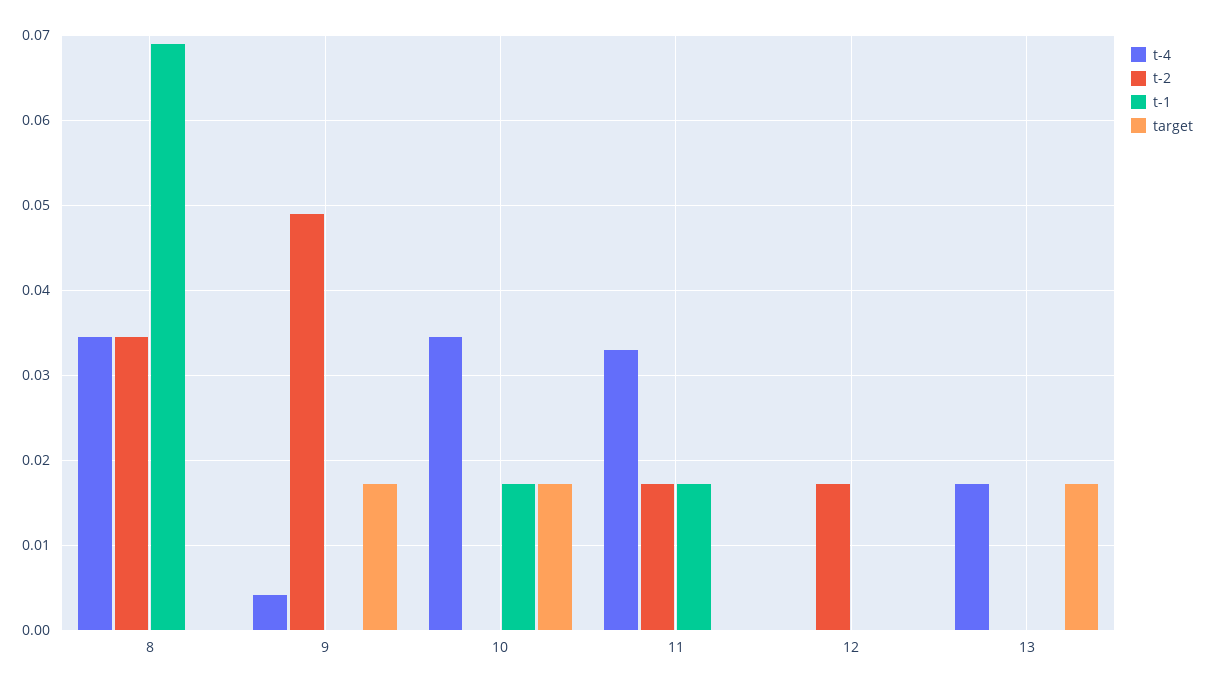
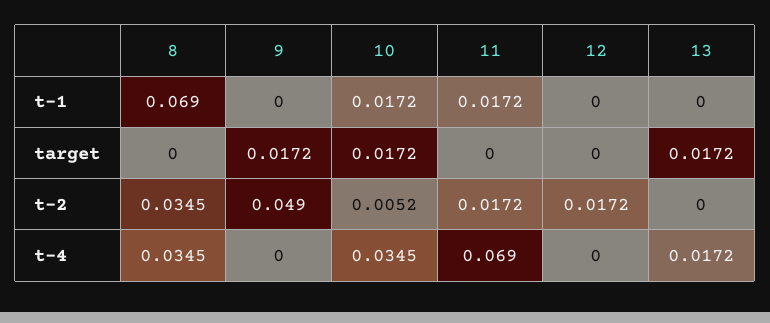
t-4, 9: 0.004 -> 0
t-2, 10: 0 -> 0.0052
t-4, 11: 0.033 -> 0.069

